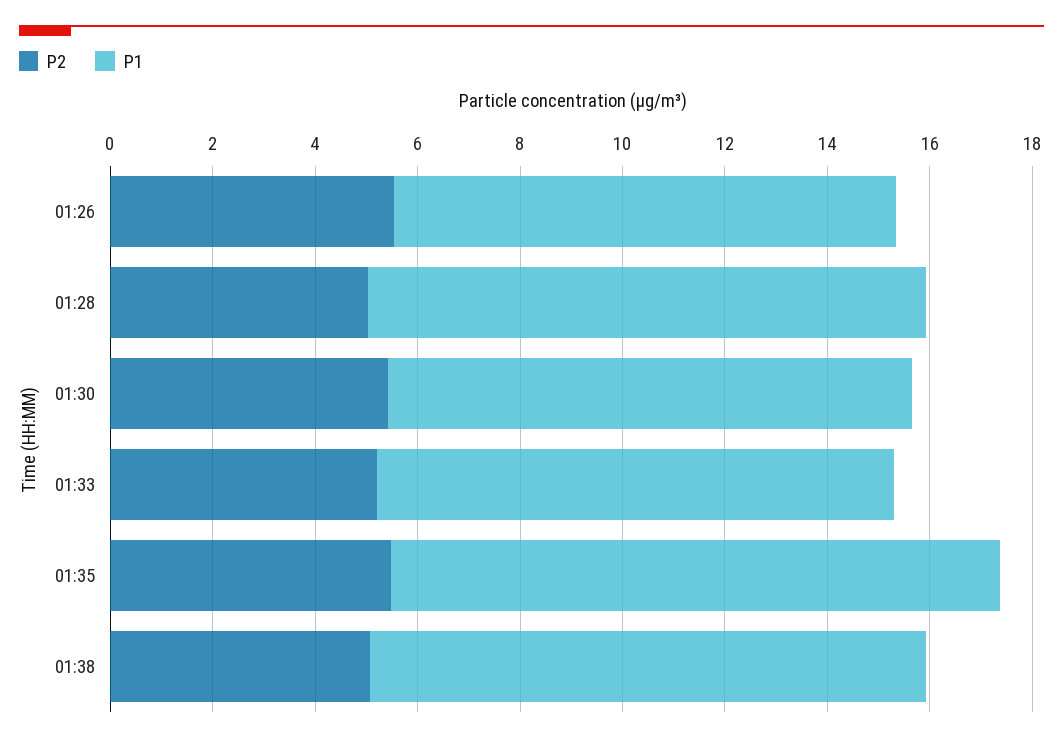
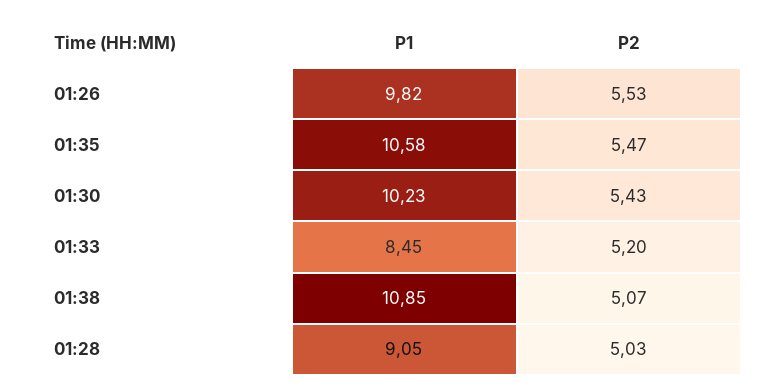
P1, 01:28: 11 -> 9.05
P1, 01:33: 10 -> 8.45
P1, 01:35: 12 -> 10.58

